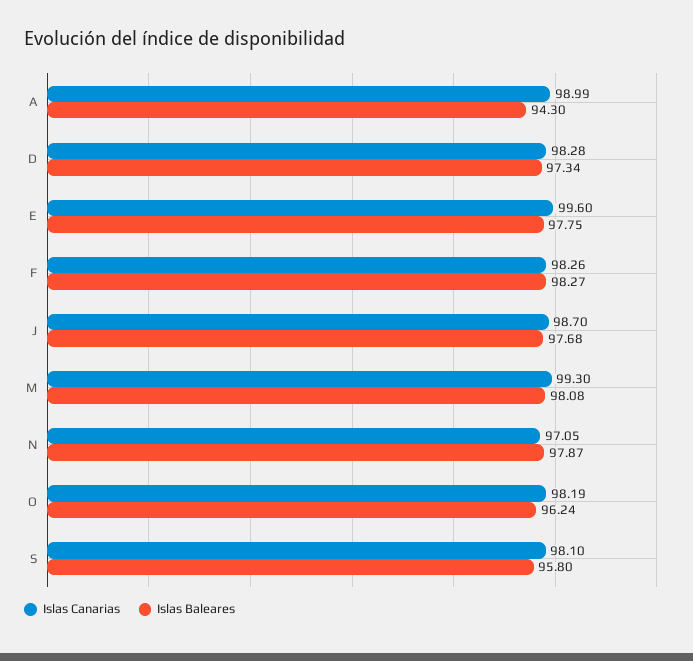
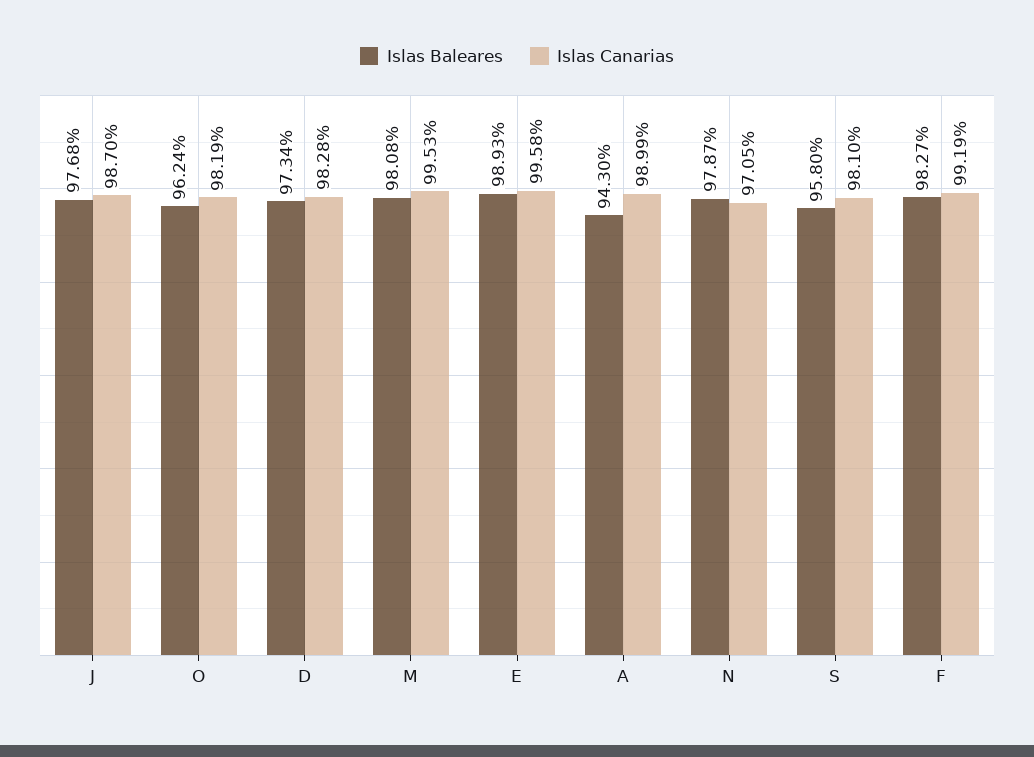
Islas Canarias, E: 99.6 -> 99.58
Islas Baleares, E: 97.75 -> 98.93
Islas Canarias, F: 98.26 -> 99.19
Islas Canarias, M: 99.3 -> 99.53

